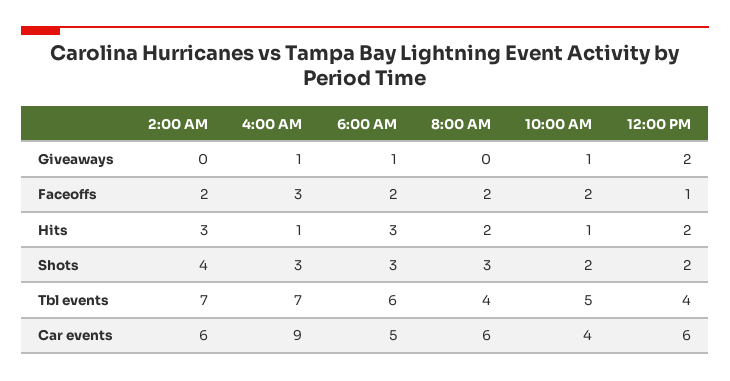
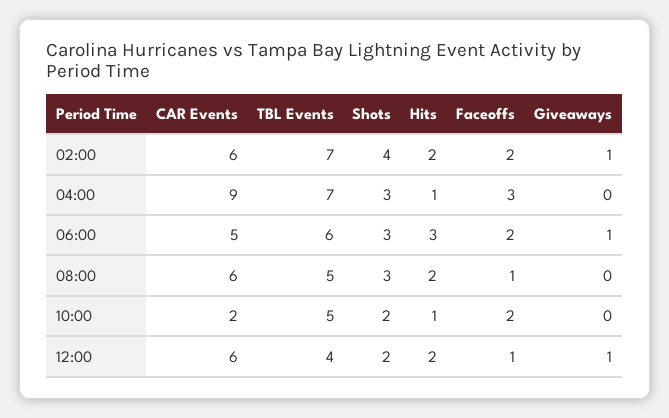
2:00 AM, Giveaways: 0 -> 1
4:00 AM, Giveaways: 1 -> 0
10:00 AM, Giveaways: 1 -> 0
12:00 PM, Giveaways: 2 -> 1
8:00 AM, Faceoffs: 2 -> 1
2:00 AM, Hits: 3 -> 2
8:00 AM, Tbl events: 4 -> 5
10:00 AM, Car events: 4 -> 2

